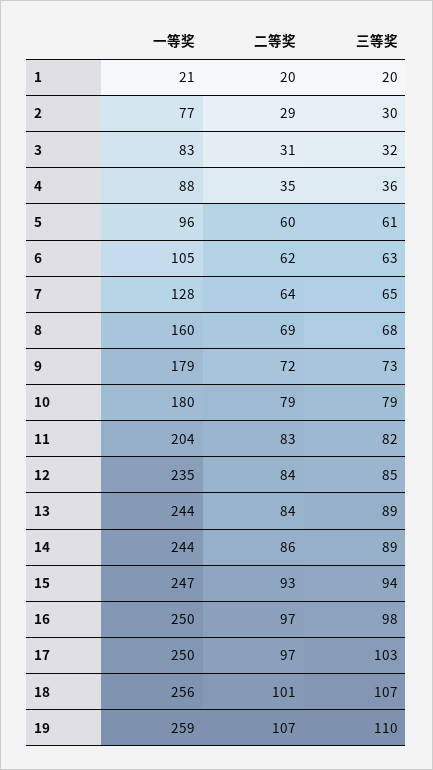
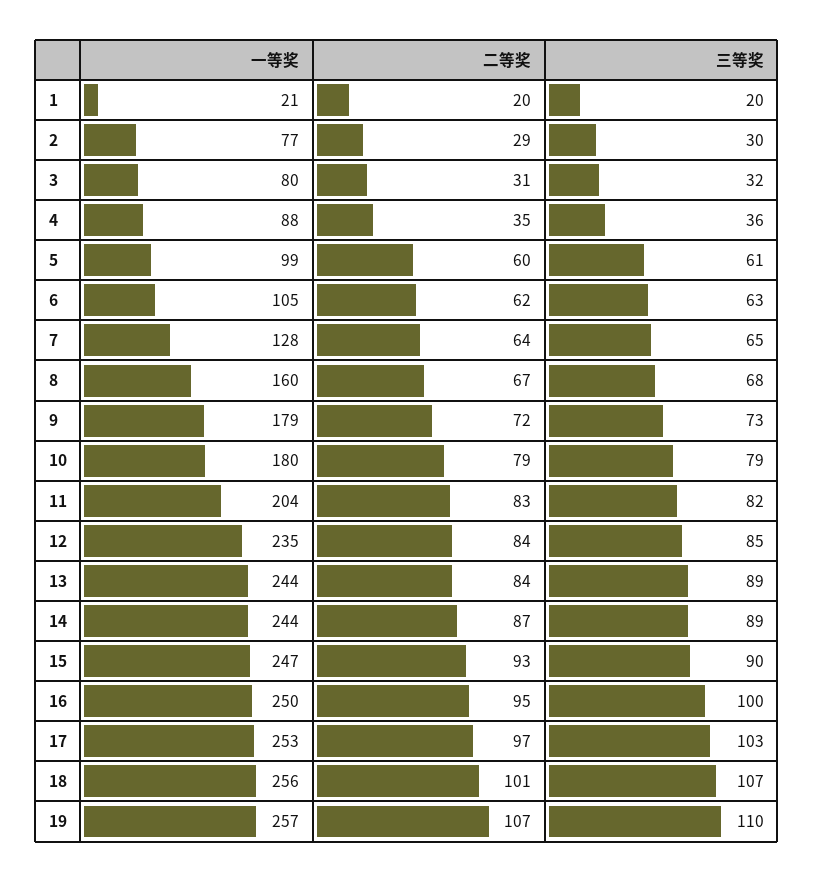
一等奖, 3: 83 -> 80
一等奖, 5: 96 -> 99
二等奖, 8: 69 -> 67
二等奖, 14: 86 -> 87
三等奖, 15: 94 -> 90
二等奖, 16: 97 -> 95
三等奖, 16: 98 -> 100
一等奖, 17: 250 -> 253
一等奖, 19: 259 -> 257

